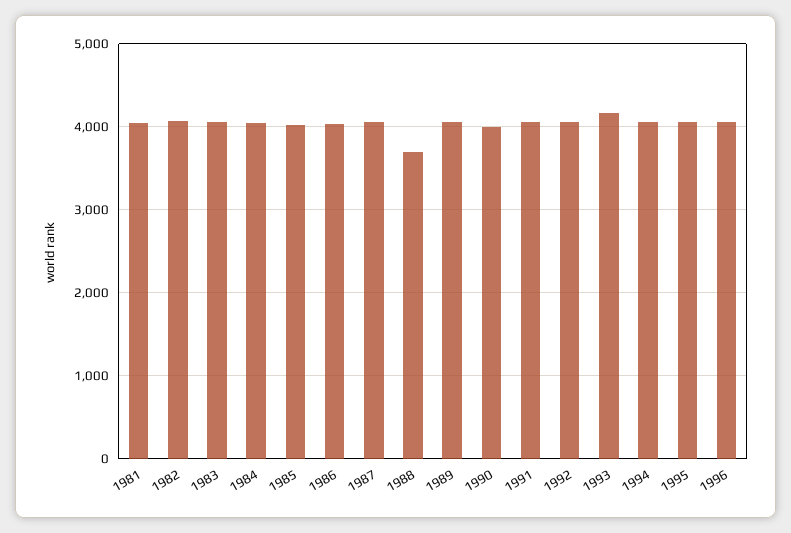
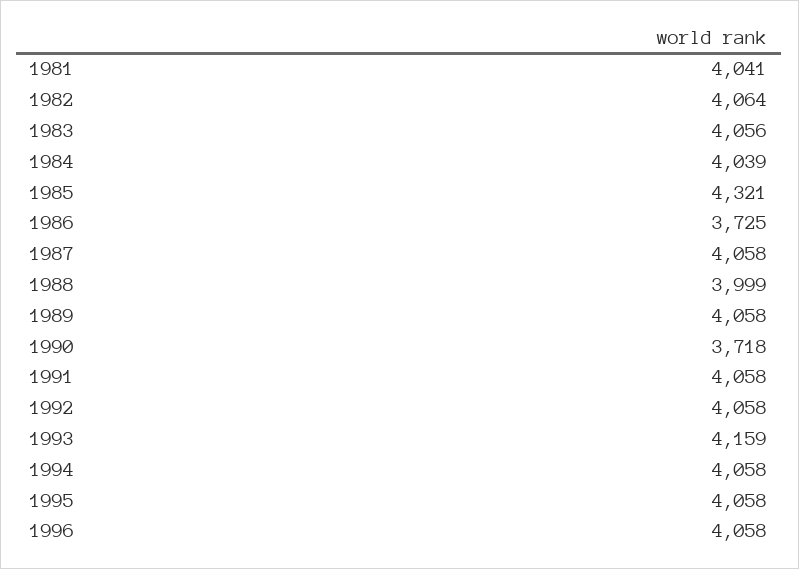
1985: 4000 -> 4321
1986: 4000 -> 3725
1988: 3700 -> 3999
1990: 4000 -> 3718

